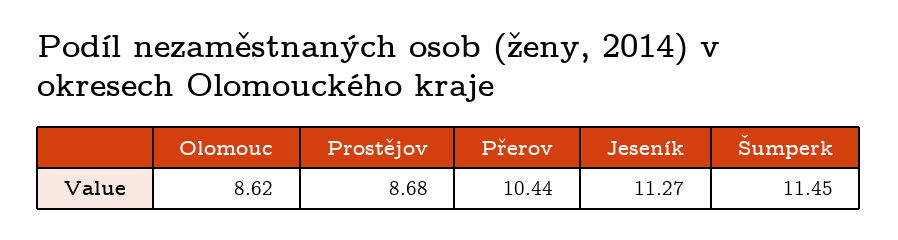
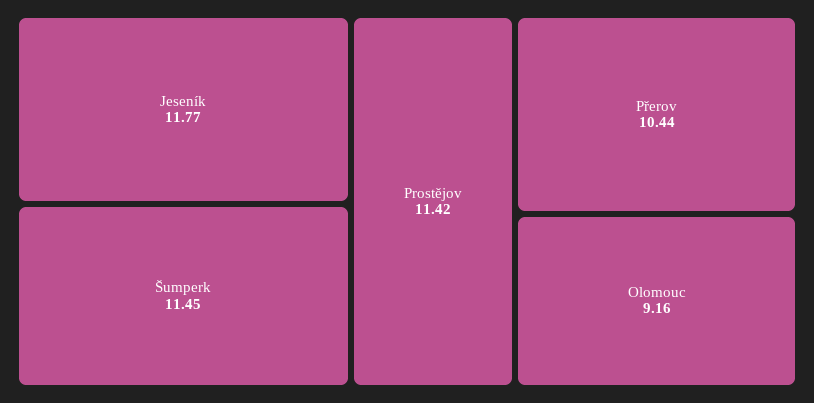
Olomouc: 8.62 -> 9.16
Prostějov: 8.68 -> 11.42
Jeseník: 11.27 -> 11.77

